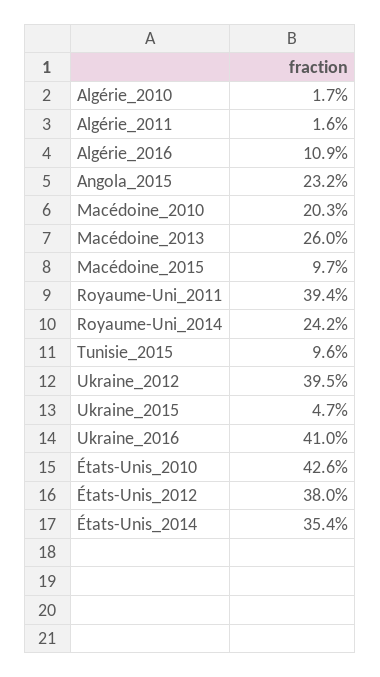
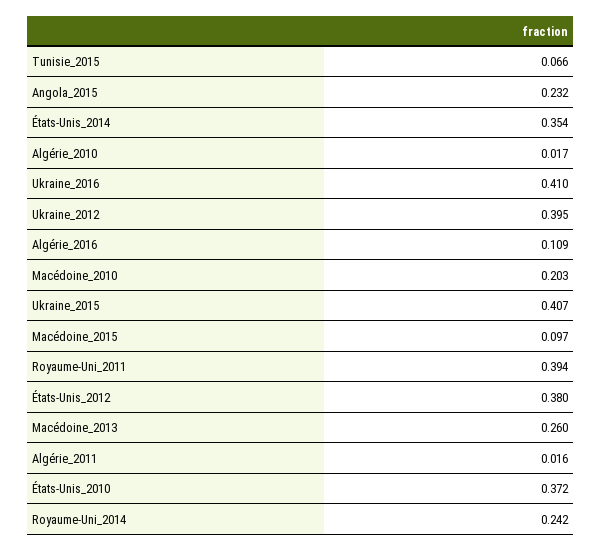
Tunisie_2015: 0.096 -> 0.066
Ukraine_2015: 0.047 -> 0.407
États-Unis_2010: 0.426 -> 0.372

